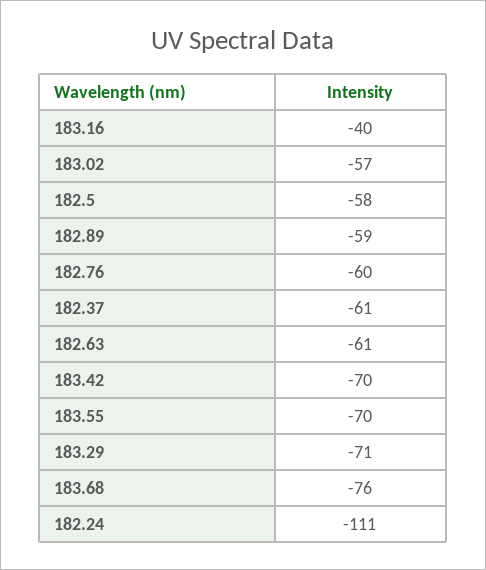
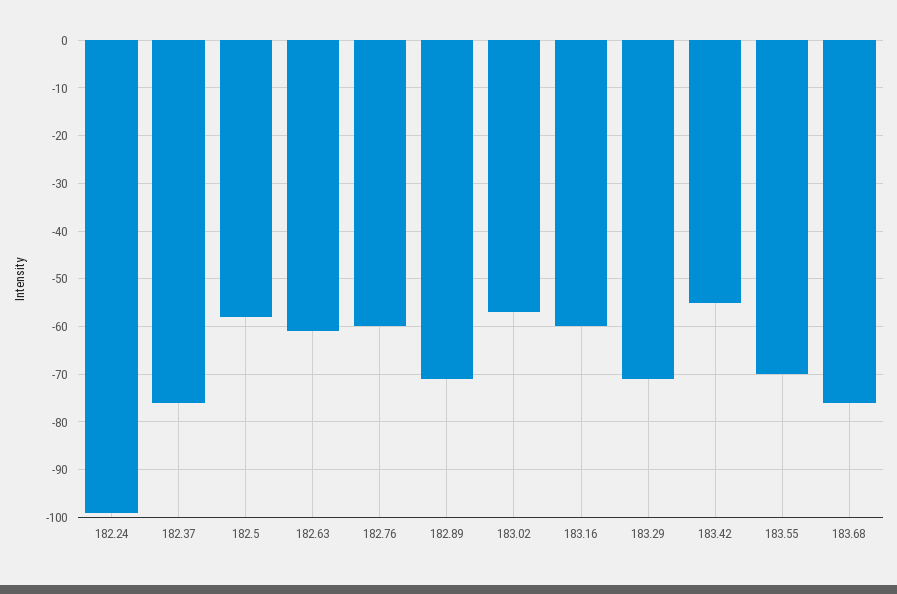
183.16: -40 -> -60
182.89: -59 -> -70
182.37: -61 -> -75
183.42: -70 -> -55
182.24: -111 -> -100

